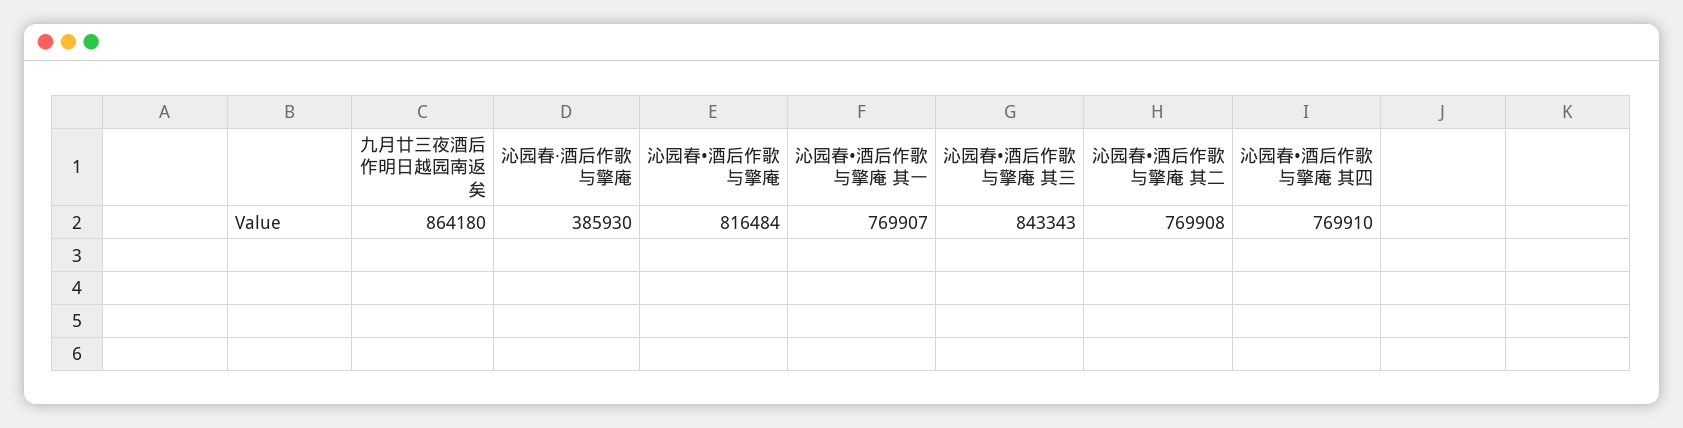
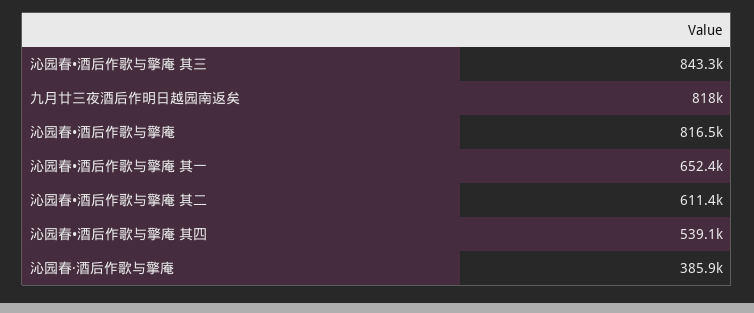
九月廿三夜酒后作明日越园南返矣: 864180 -> 818000
沁园春•酒后作歌与擎庵 其一: 769907 -> 652400
沁园春•酒后作歌与擎庵 其二: 769908 -> 611400
沁园春•酒后作歌与擎庵 其四: 769910 -> 539100

